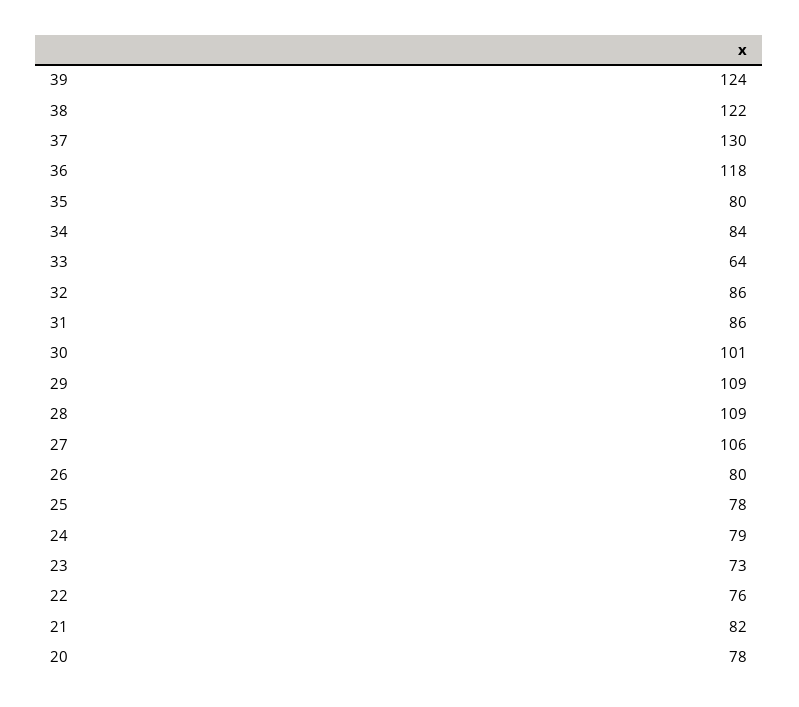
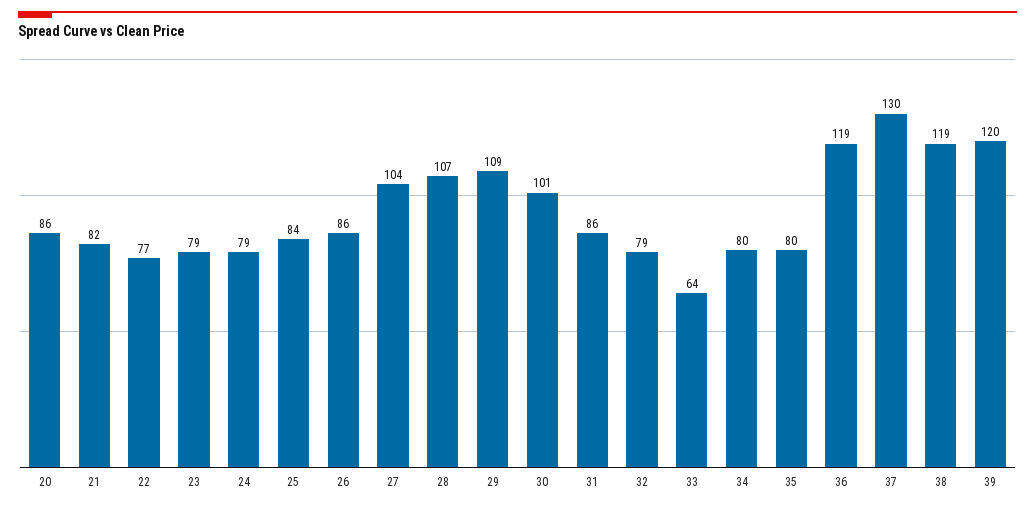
39: 124 -> 120
38: 122 -> 119
36: 118 -> 119
34: 84 -> 80
32: 86 -> 79
28: 109 -> 107
27: 106 -> 104
26: 80 -> 86
25: 78 -> 84
23: 73 -> 79
22: 76 -> 77
20: 78 -> 86

